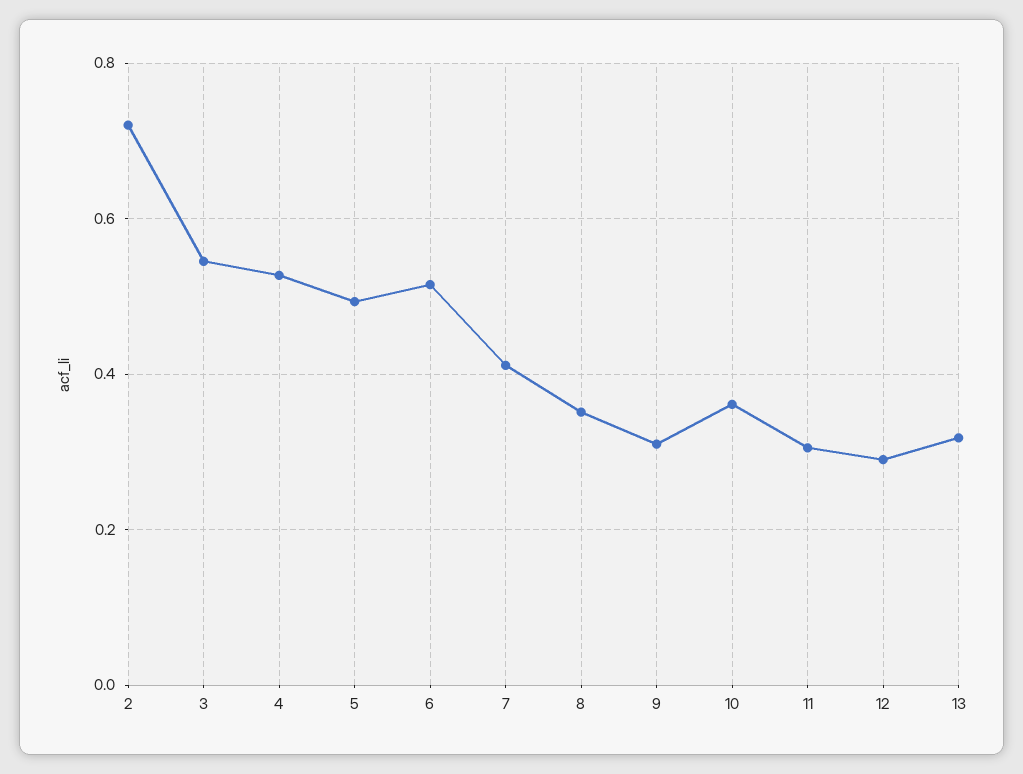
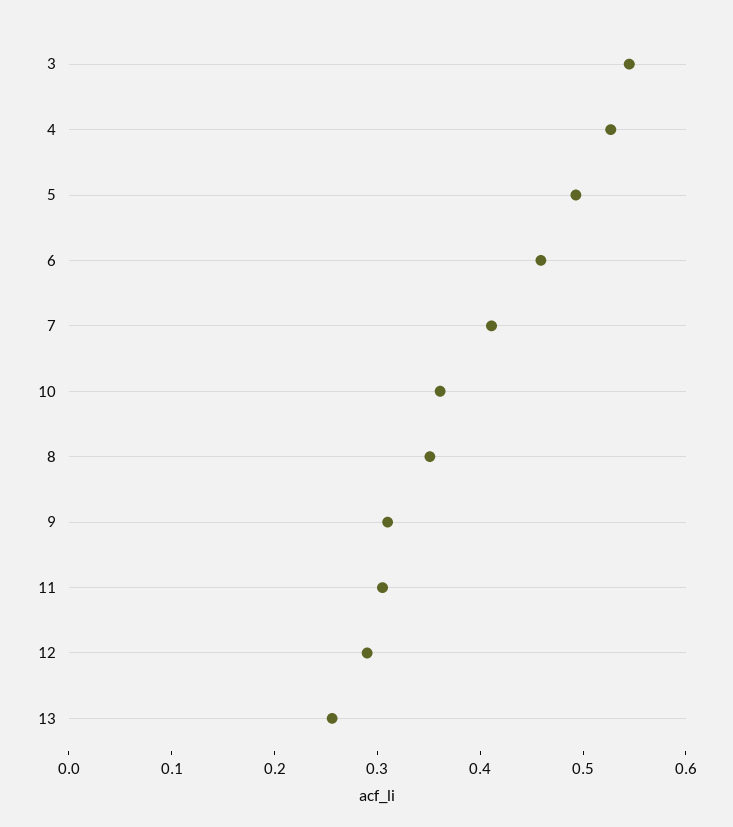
2: 0.72 -> none
6: 0.52 -> 0.46
13: 0.32 -> 0.26

